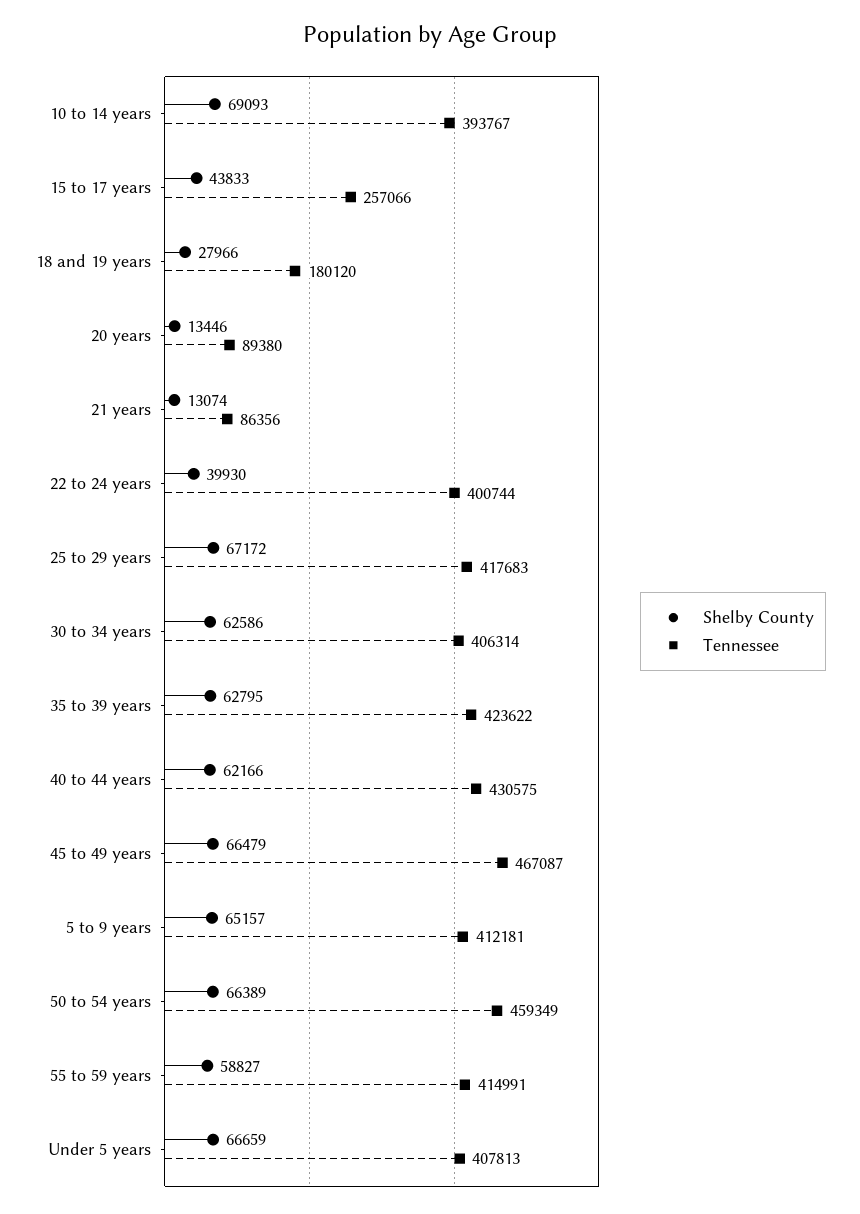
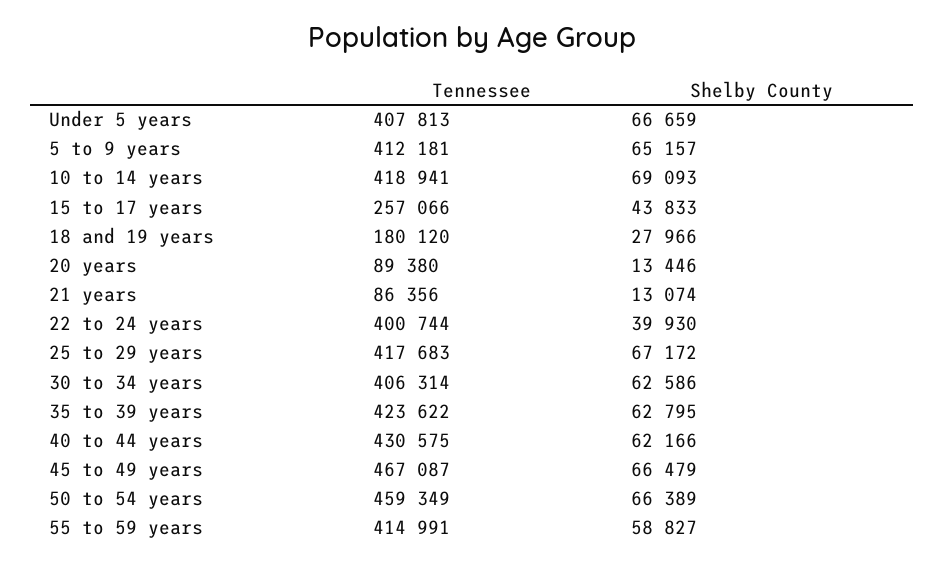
Tennessee, 10 to 14 years: 393767 -> 418941

